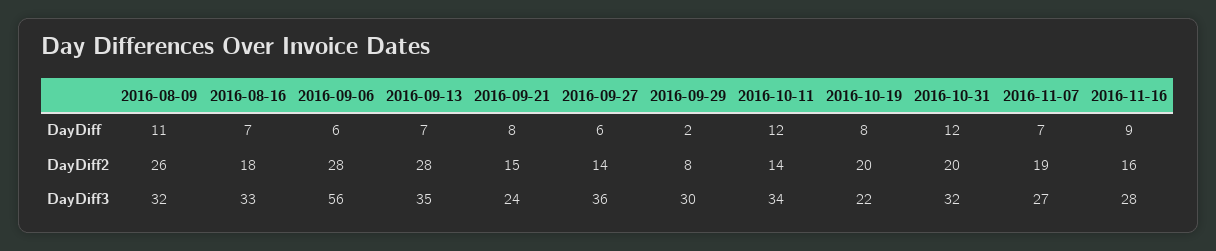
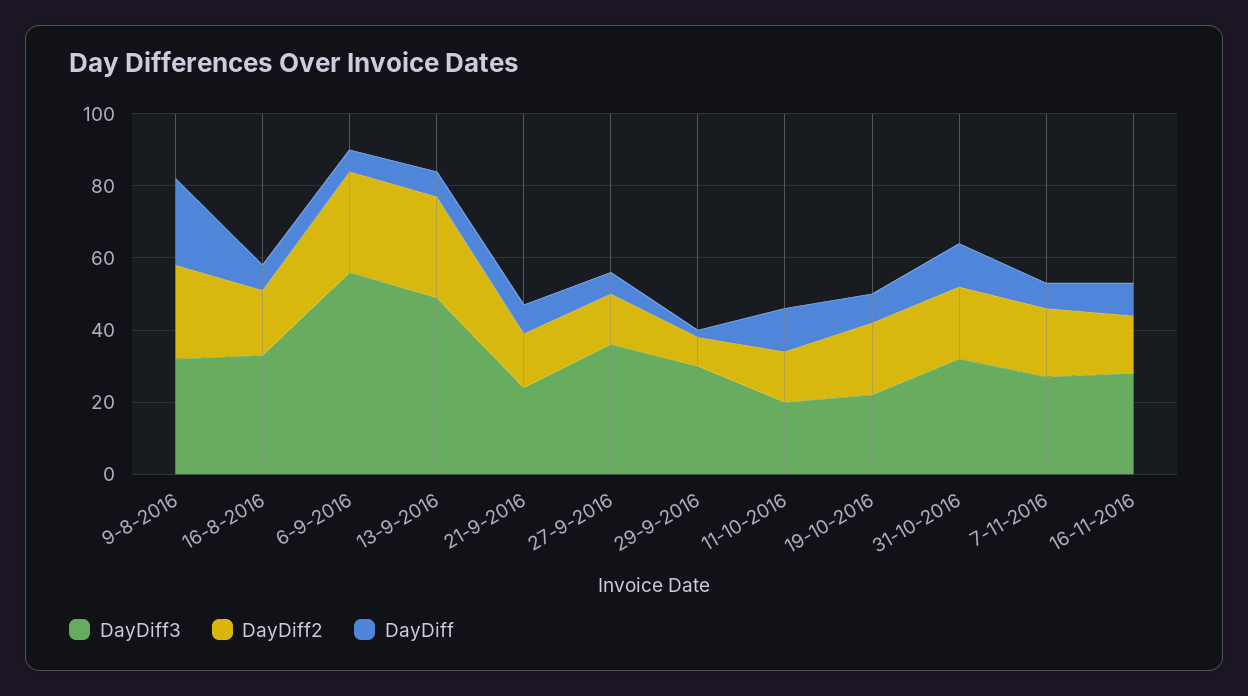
DayDiff, 2016-08-09: 11 -> 25
DayDiff3, 2016-09-13: 35 -> 50
DayDiff3, 2016-10-11: 34 -> 20

